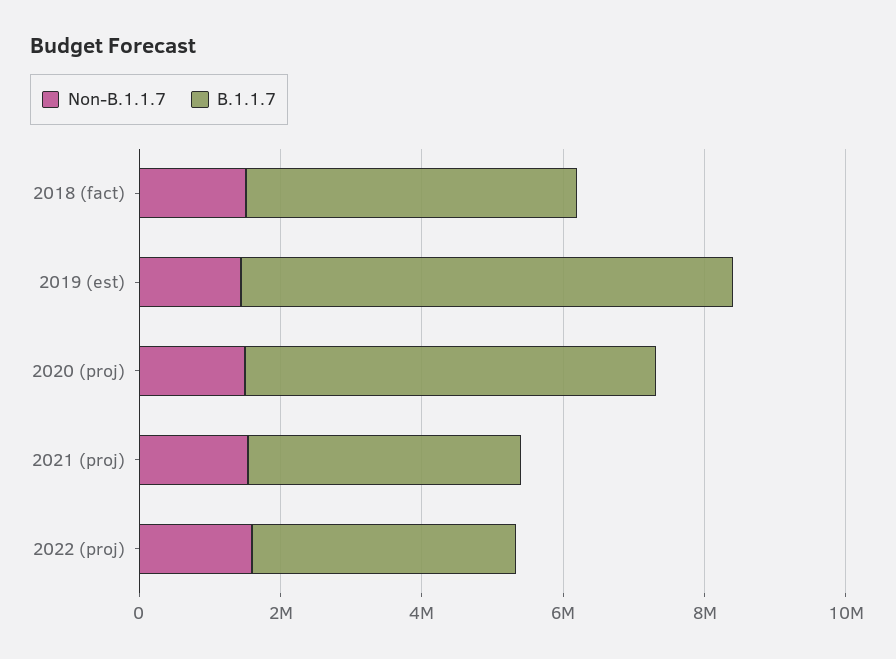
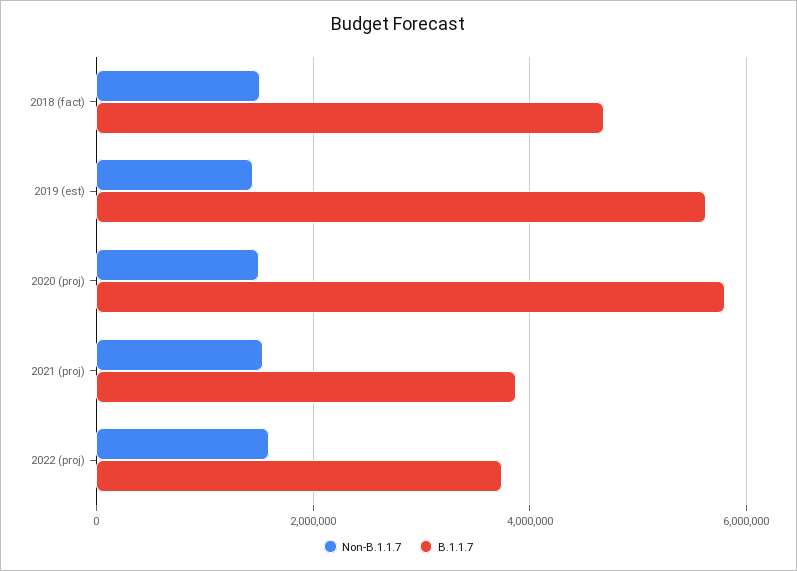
B.1.1.7, 2019 (est): 7000000 -> 5600000

